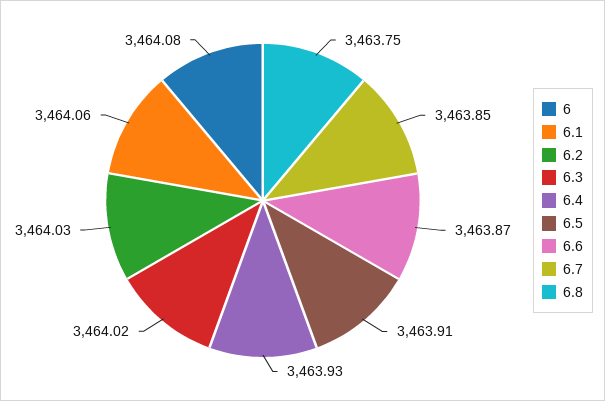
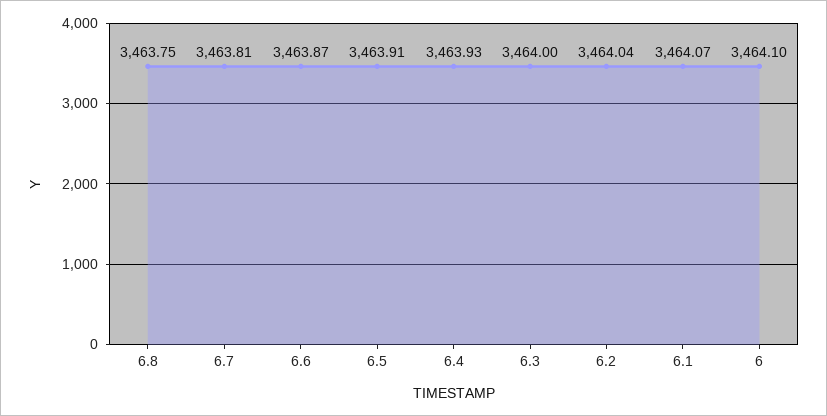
6: 3464.08 -> 3464.1
6.1: 3464.06 -> 3464.07
6.2: 3464.03 -> 3464.04
6.3: 3464.02 -> 3464
6.7: 3463.85 -> 3463.81

